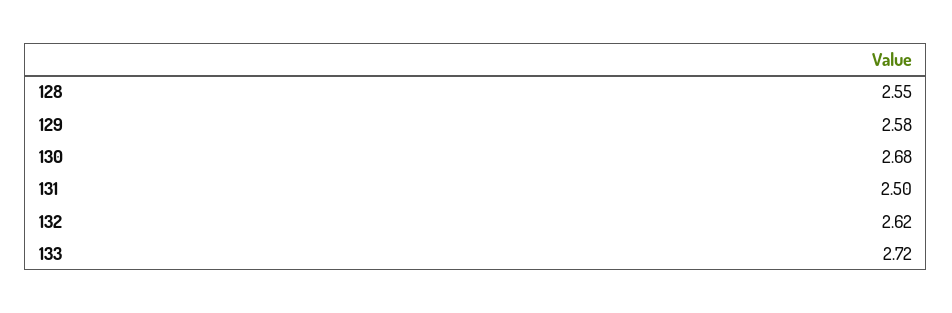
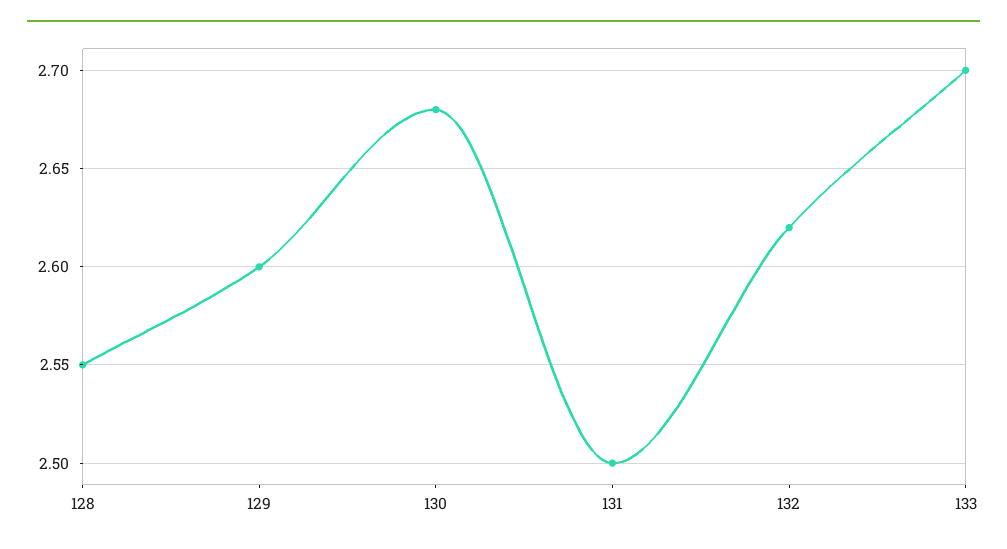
129: 2.58 -> 2.6
133: 2.72 -> 2.7

